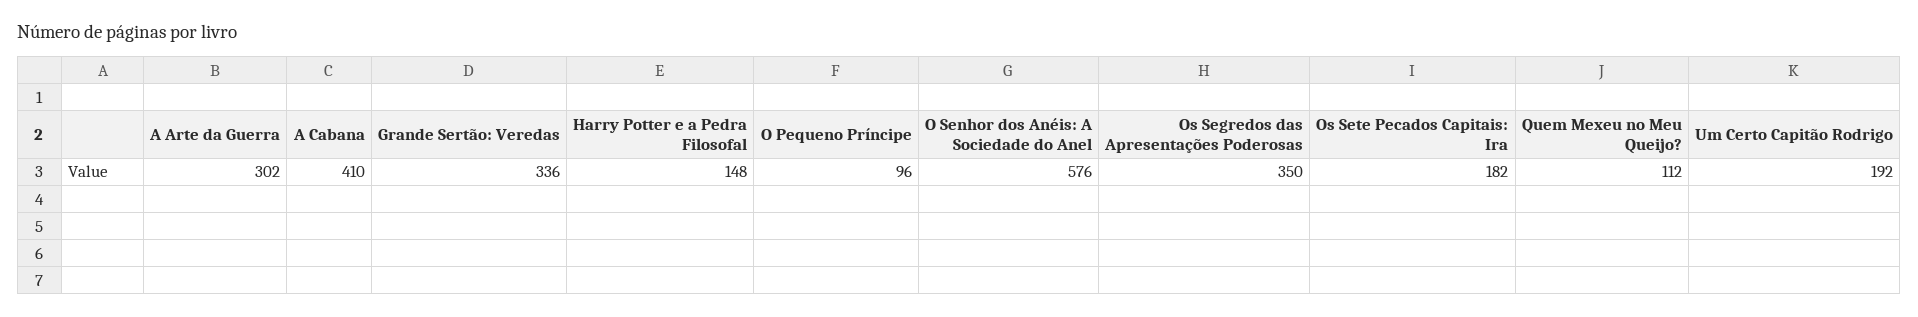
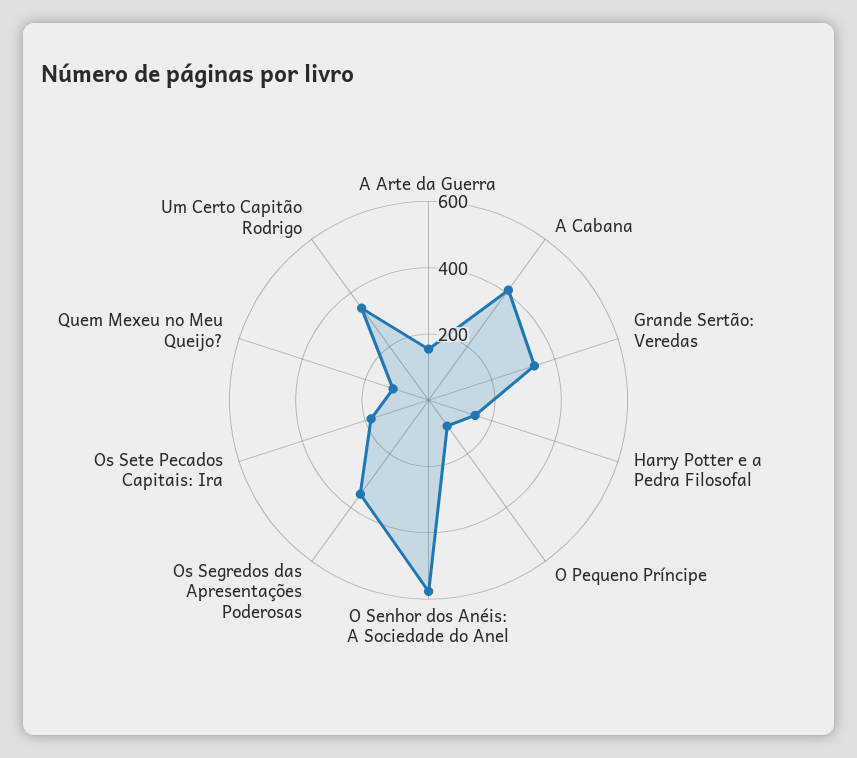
A Arte da Guerra: 302 -> 150
Um Certo Capitão Rodrigo: 192 -> 350

